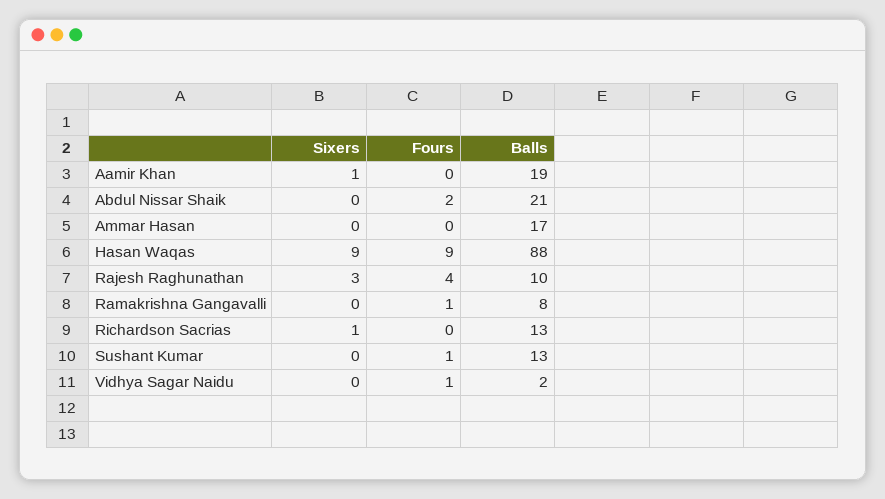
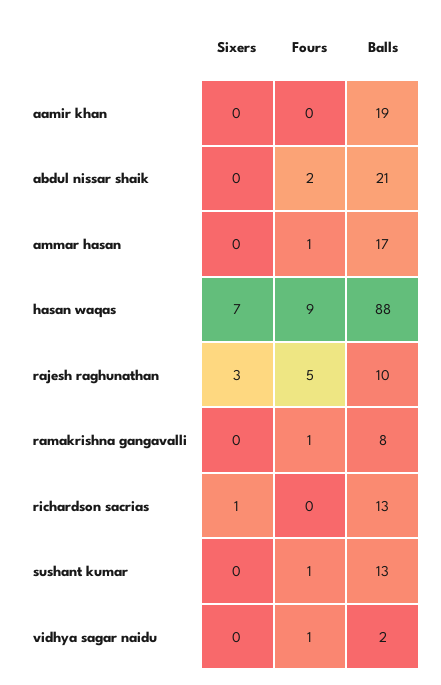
Sixers, Aamir Khan: 1 -> 0
Fours, Ammar Hasan: 0 -> 1
Sixers, Hasan Waqas: 9 -> 7
Fours, Rajesh Raghunathan: 4 -> 5

